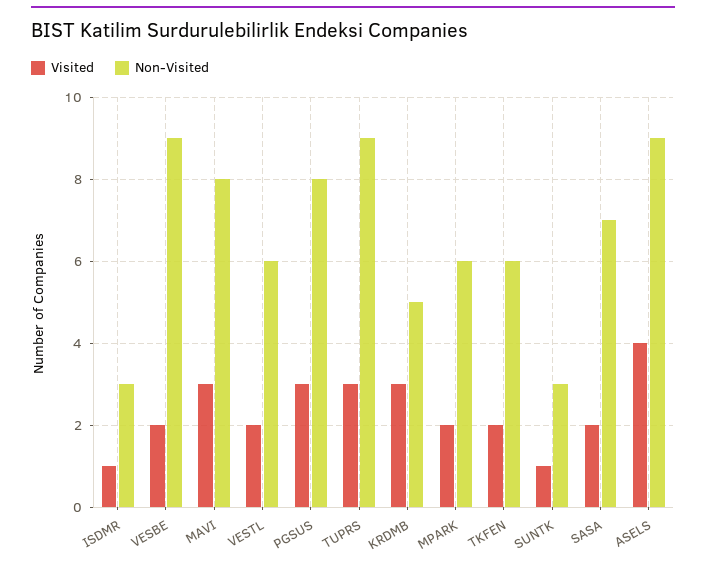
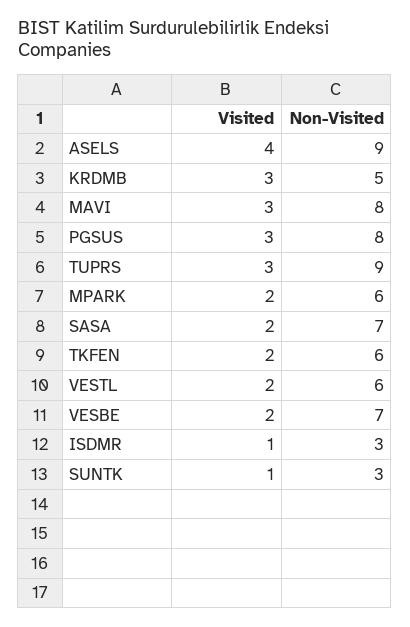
Non-Visited, VESBE: 9 -> 7

